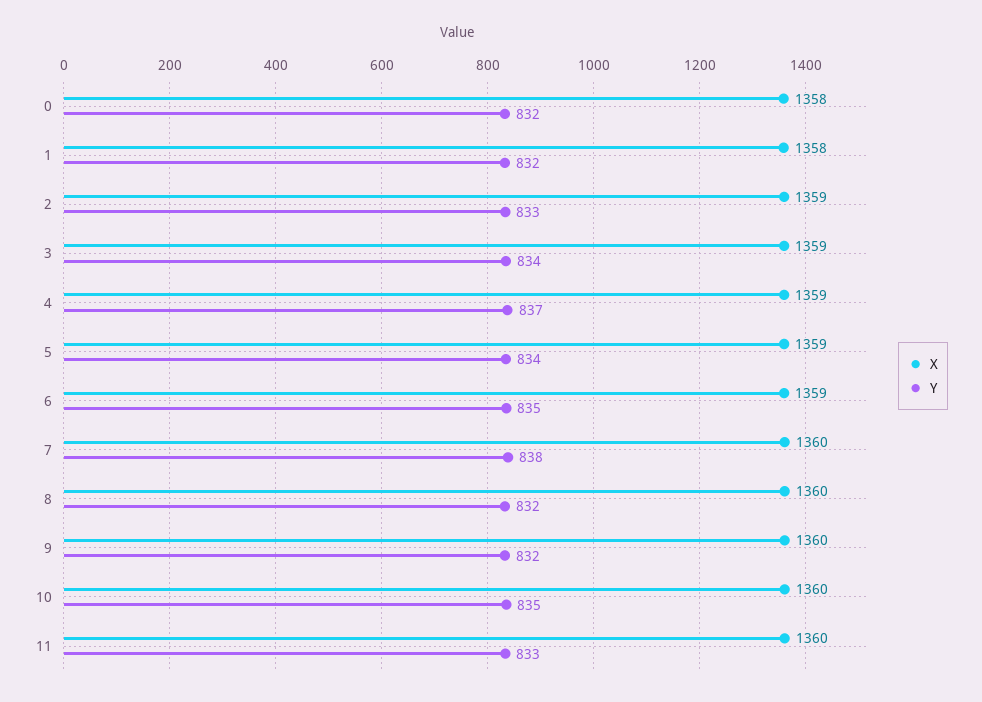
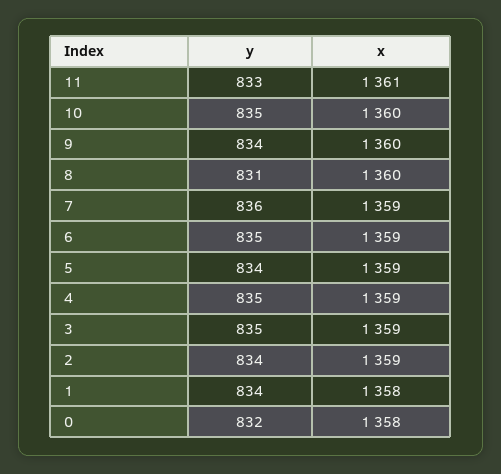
Y, 1: 832 -> 834
Y, 2: 833 -> 834
Y, 3: 834 -> 835
Y, 4: 837 -> 835
X, 7: 1360 -> 1359
Y, 7: 838 -> 836
Y, 8: 832 -> 831
Y, 9: 832 -> 834
X, 11: 1360 -> 1361

